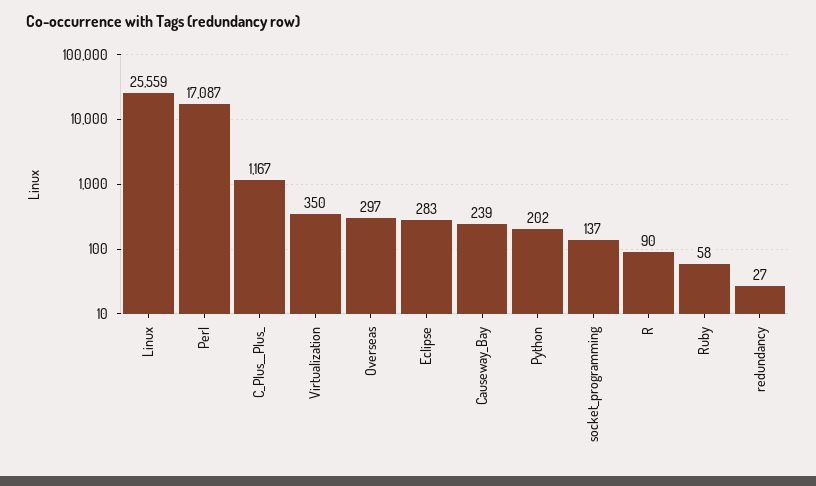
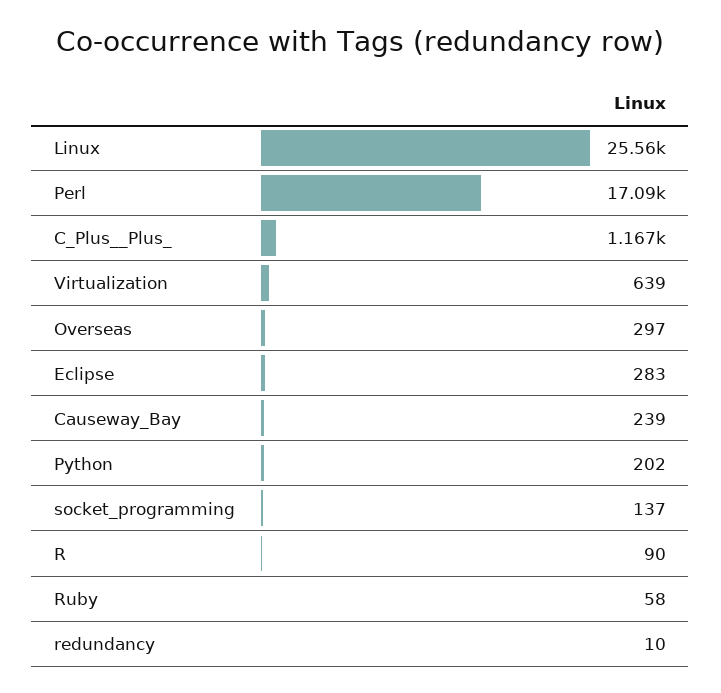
Virtualization: 350 -> 639
redundancy: 27 -> 10

